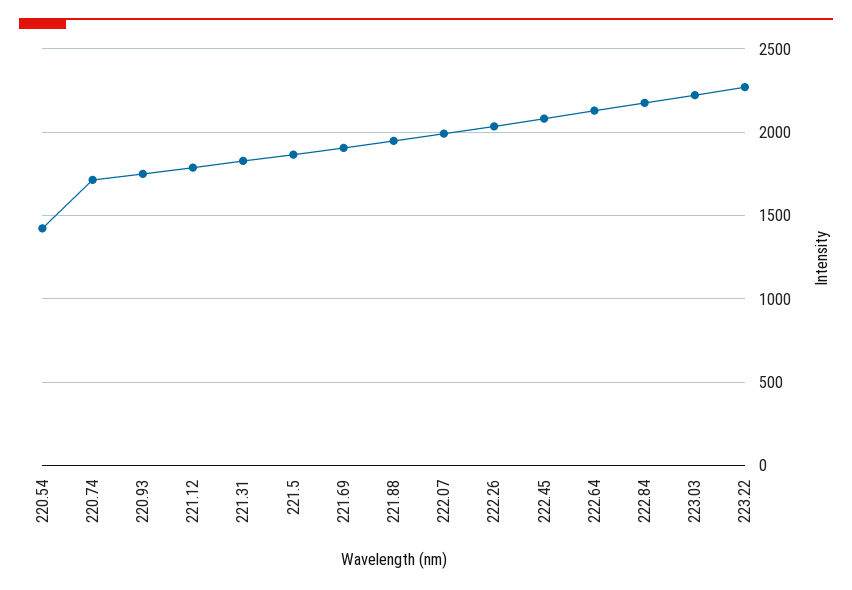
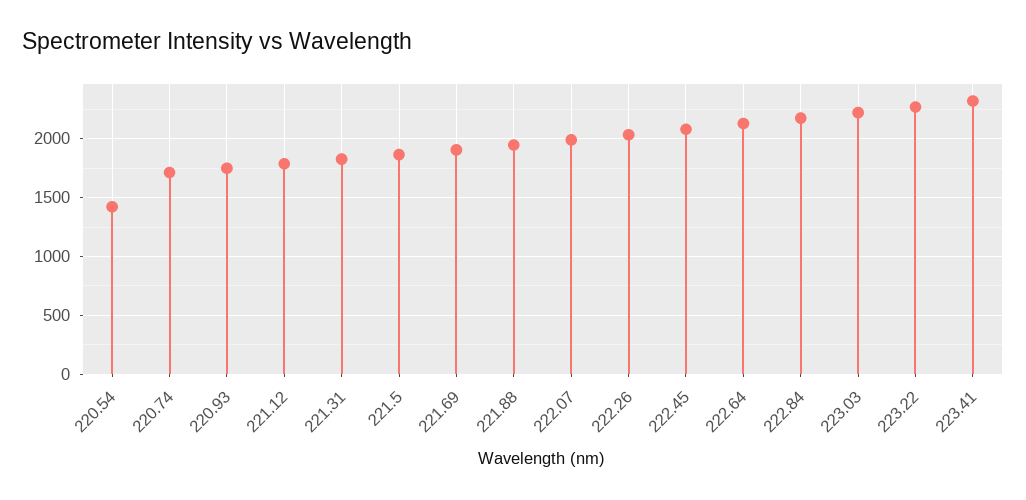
223.41: none -> 2300

